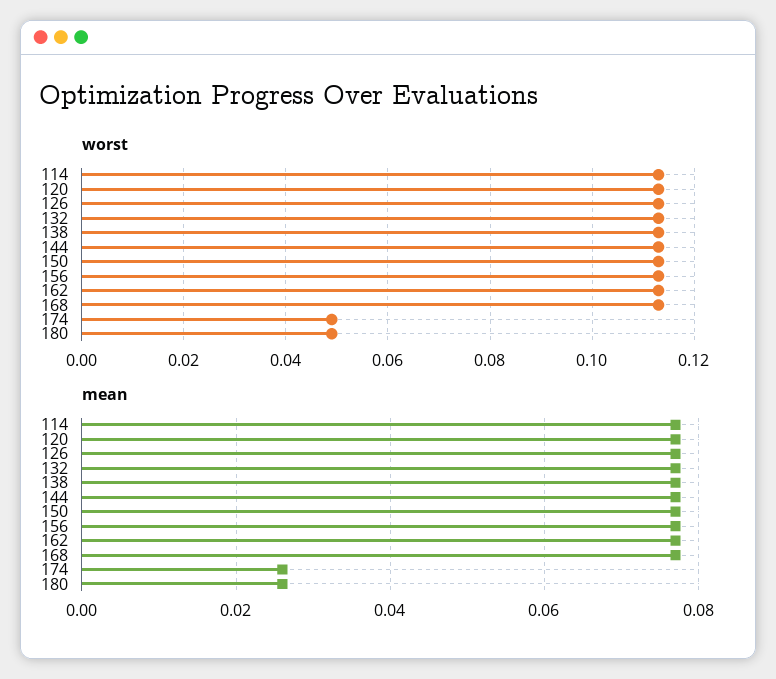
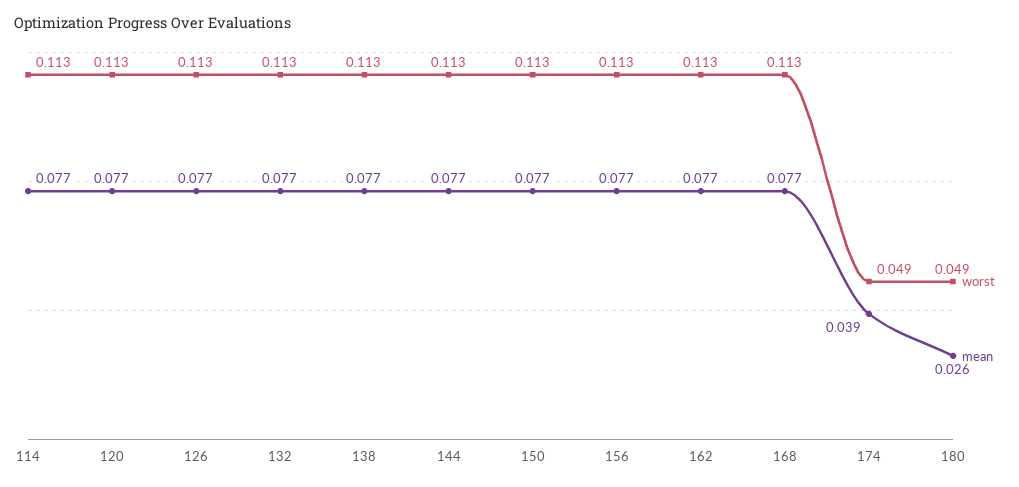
mean, 174: 0.025 -> 0.039

